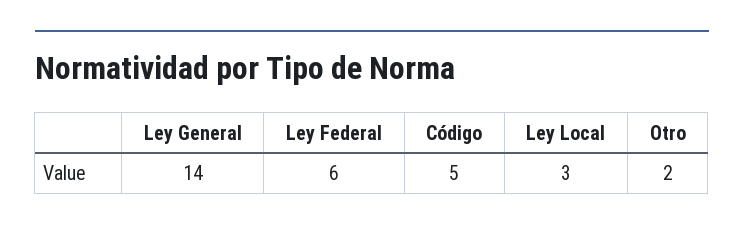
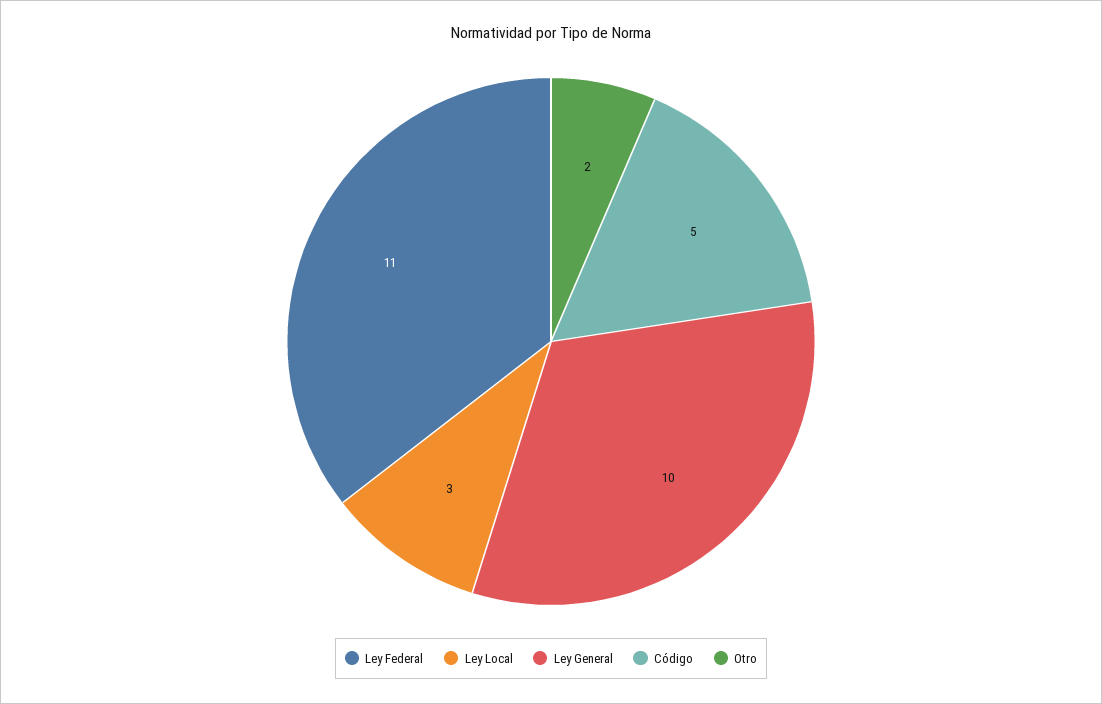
Ley General: 14 -> 10
Ley Federal: 6 -> 11

